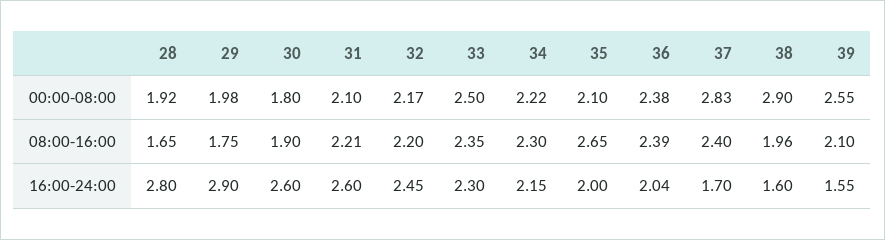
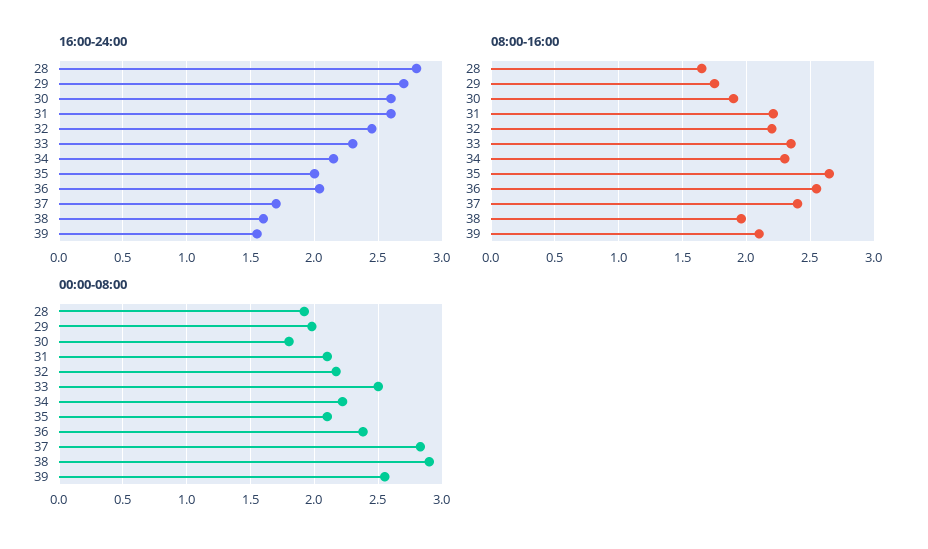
08:00-16:00, 36: 2.39 -> 2.55
16:00-24:00, 29: 2.9 -> 2.7

